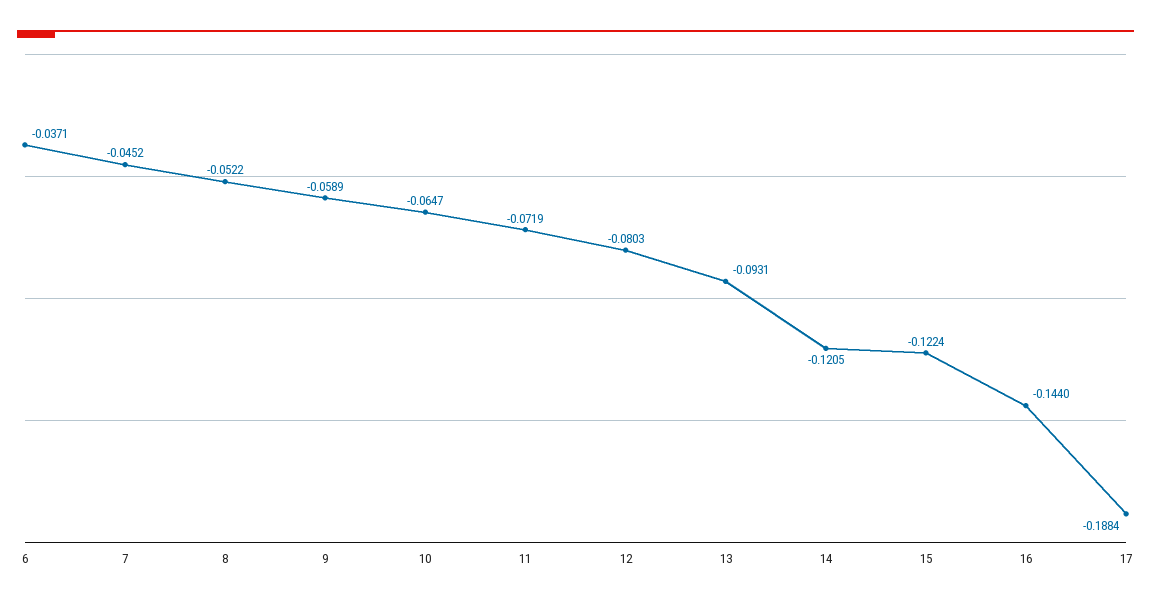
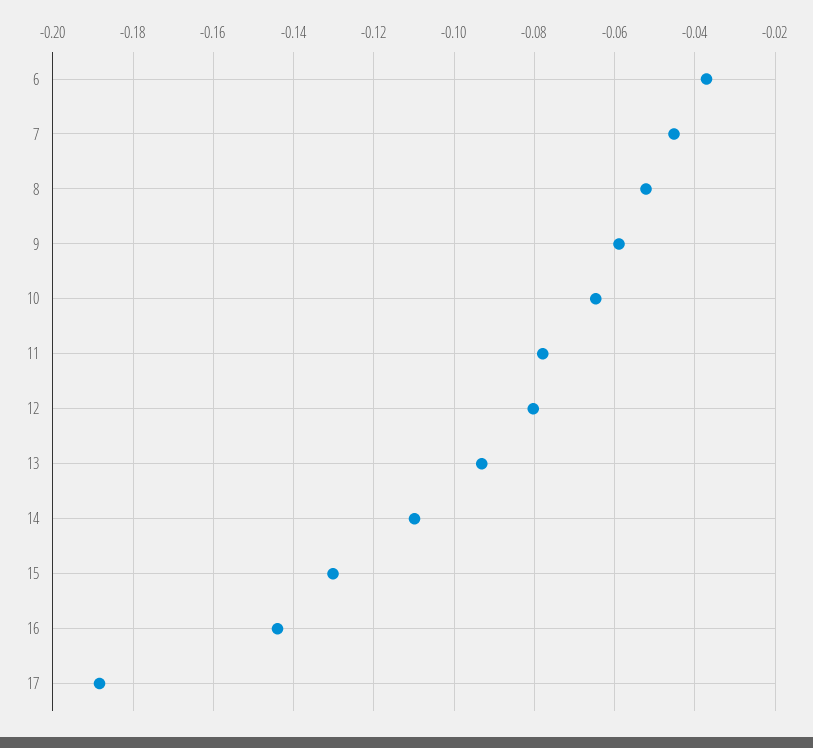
11: -0.0719 -> -0.078
14: -0.1205 -> -0.11
15: -0.1224 -> -0.13

